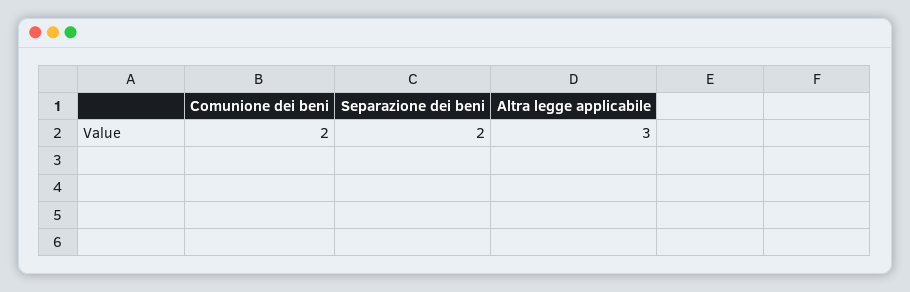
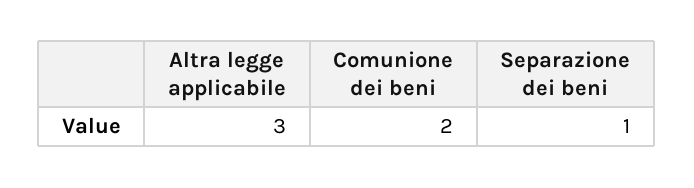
Separazione dei beni: 2 -> 1

